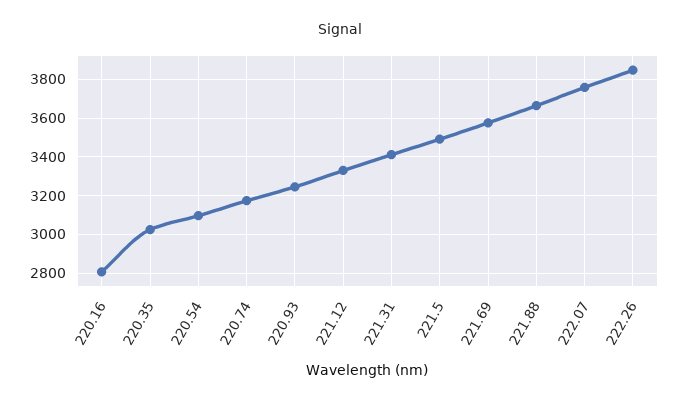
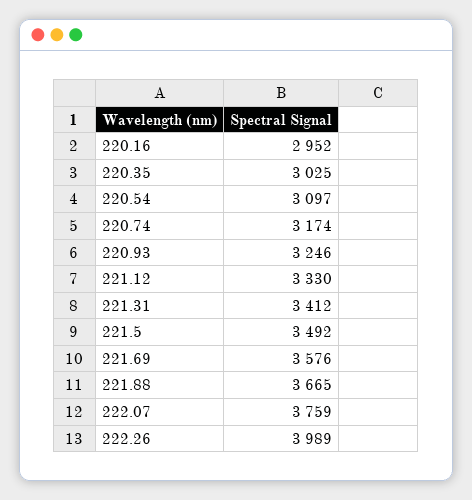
220.16: 2800 -> 2952
222.26: 3850 -> 3989

